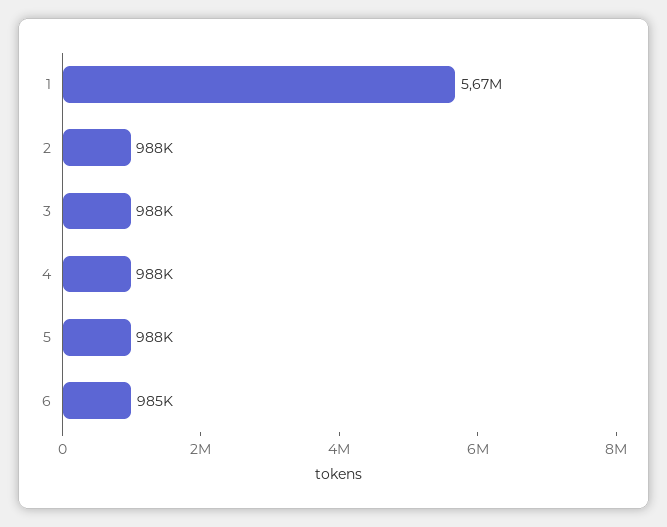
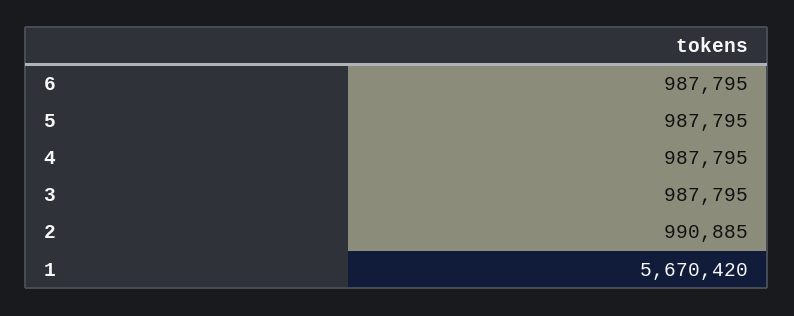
2: 988000 -> 990885
6: 985000 -> 987795

